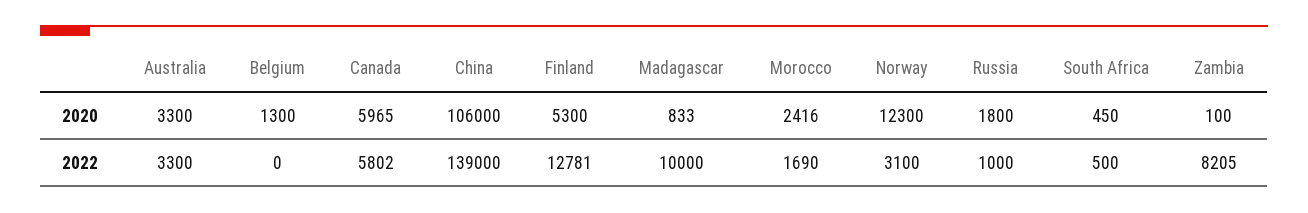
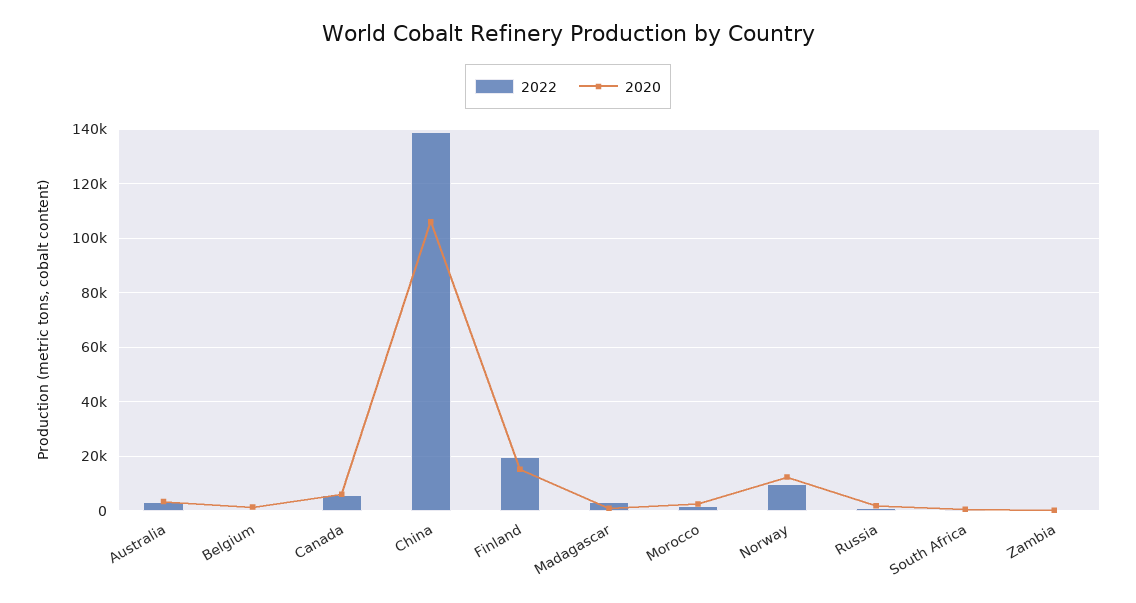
2020, Finland: 5300 -> 15000
2022, Finland: 12781 -> 20000
2022, Madagascar: 10000 -> 2500
2022, Norway: 3100 -> 10000
2022, Zambia: 8205 -> 0

